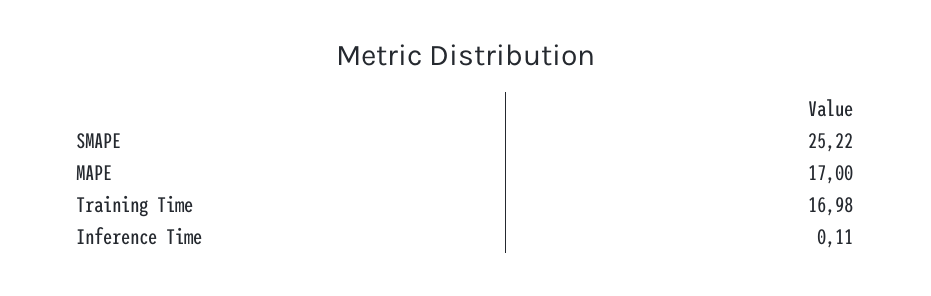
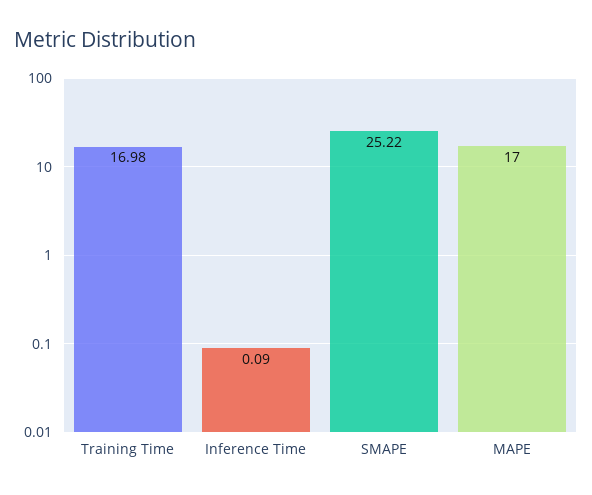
Inference Time: 0.11 -> 0.09

